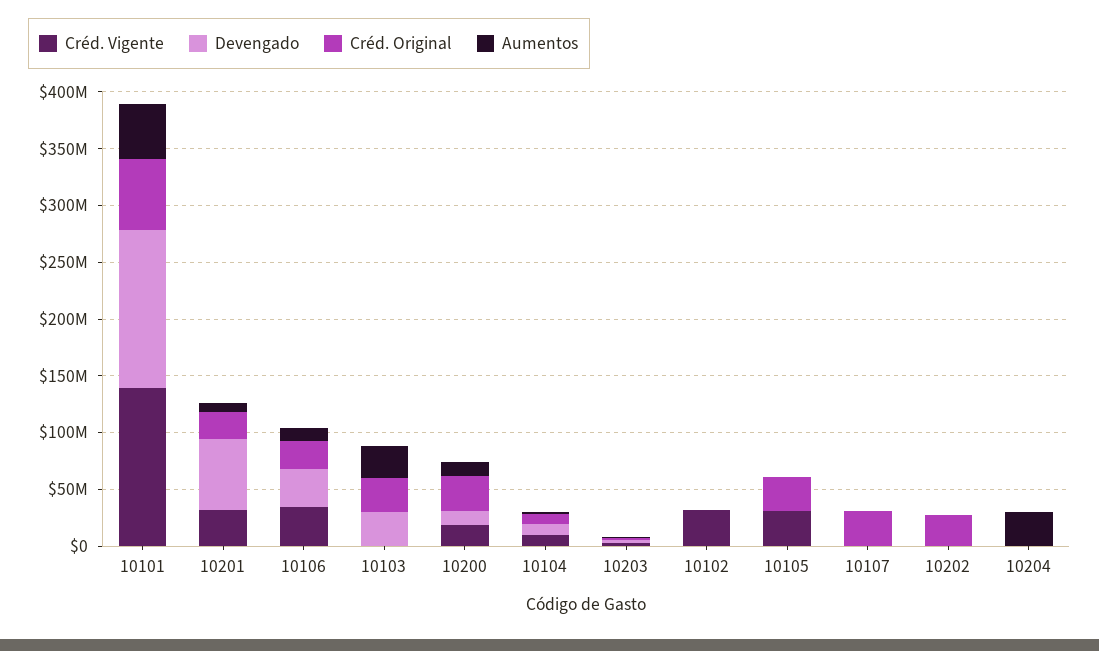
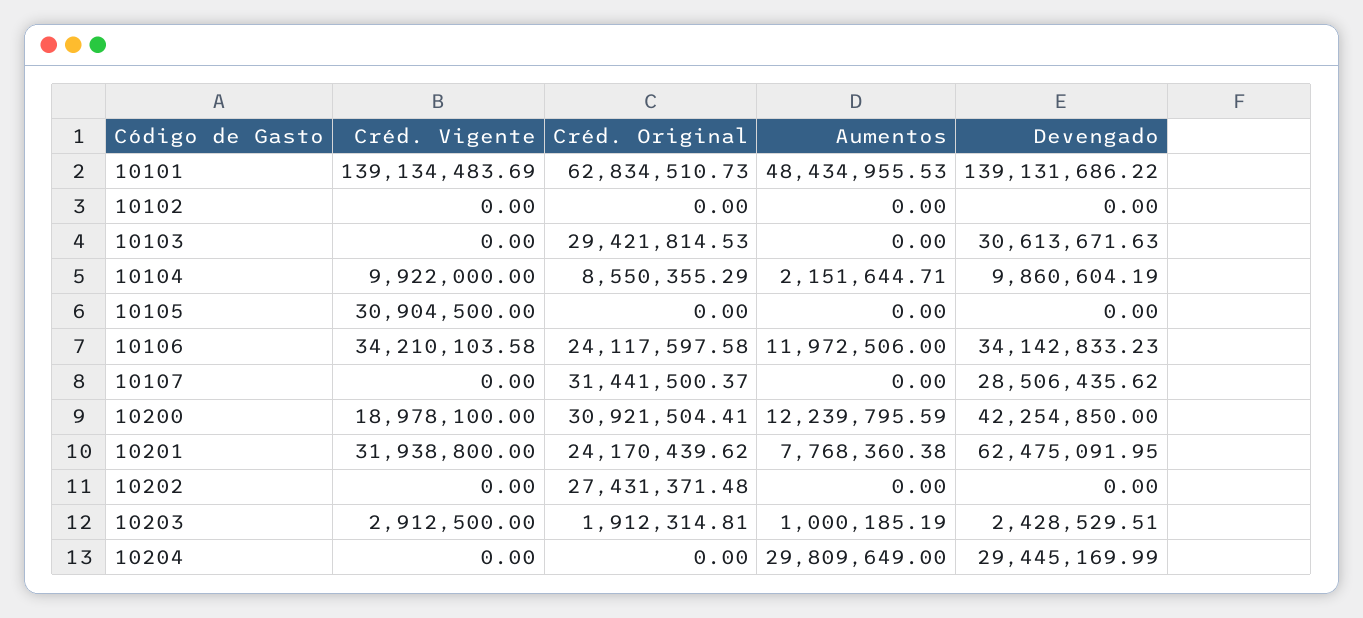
Aumentos, 10103: 30000000 -> 0
Devengado, 10200: 10000000 -> 42254850
Créd. Vigente, 10102: 30000000 -> 0
Créd. Original, 10105: 30000000 -> 0
Devengado, 10107: 0 -> 28506435.62
Devengado, 10204: 0 -> 29445169.99

